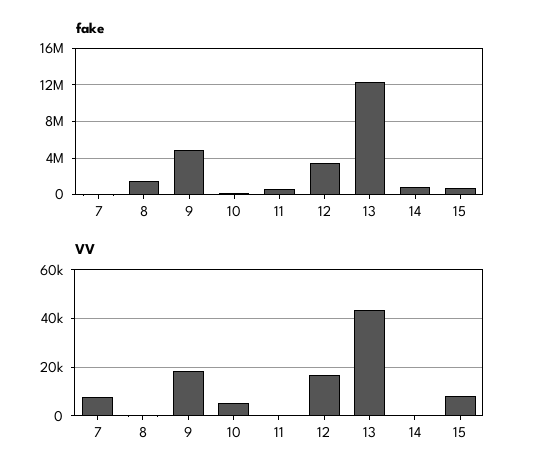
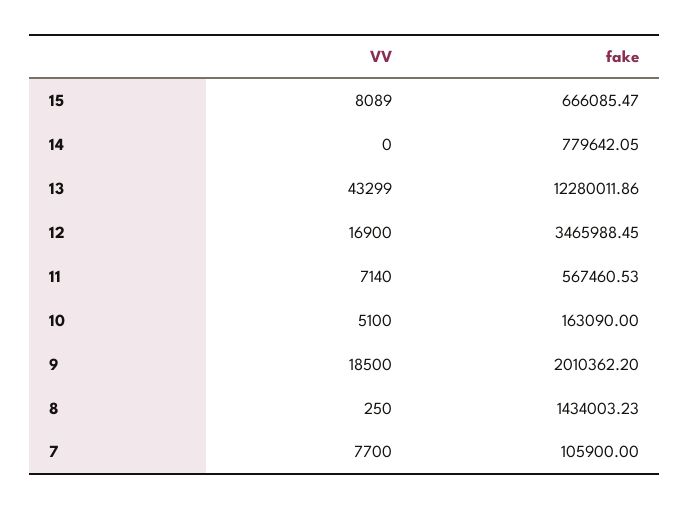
fake, 9: 5000000 -> 2010362.2
VV, 11: 0 -> 7140

